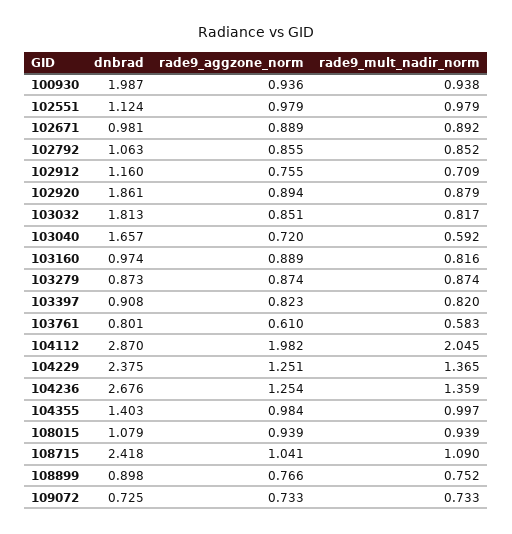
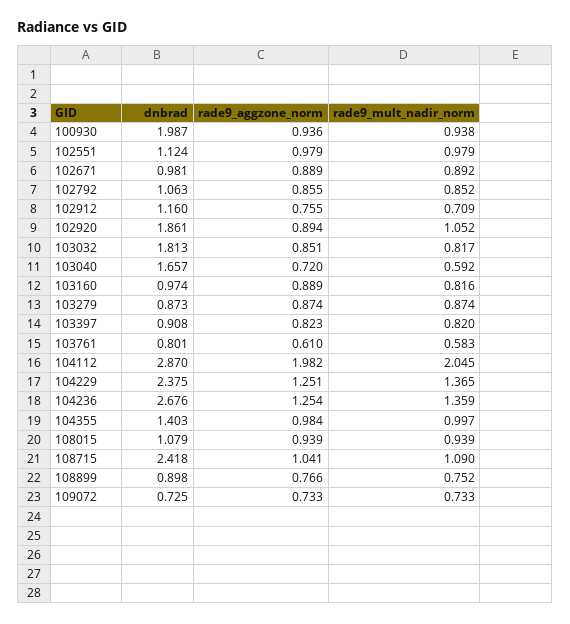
rade9_mult_nadir_norm, 102920: 0.879 -> 1.052

